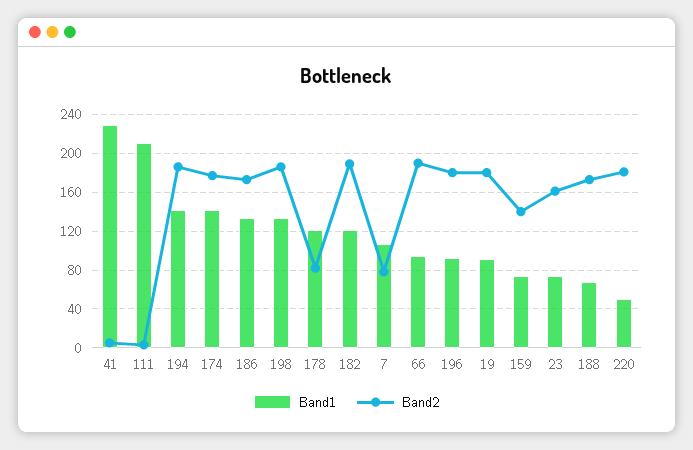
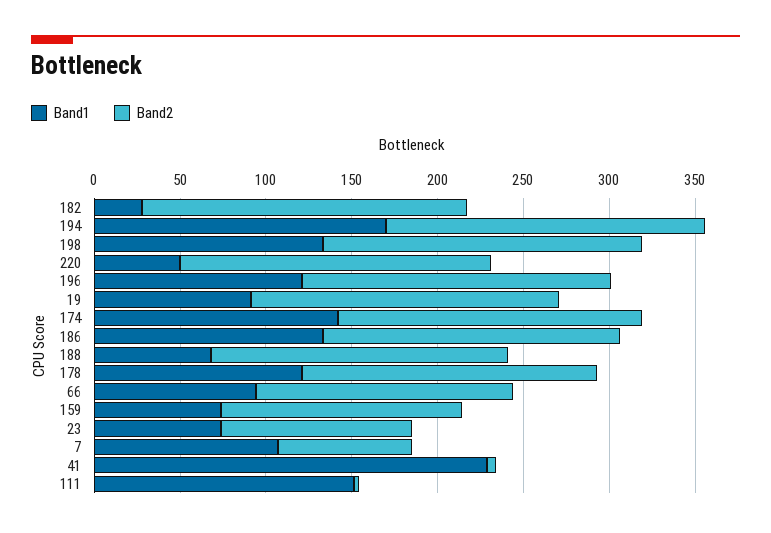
Band1, 111: 210 -> 150
Band1, 194: 140 -> 170
Band2, 178: 80 -> 170
Band1, 182: 120 -> 30
Band2, 66: 190 -> 150
Band1, 196: 90 -> 120
Band2, 23: 160 -> 110

